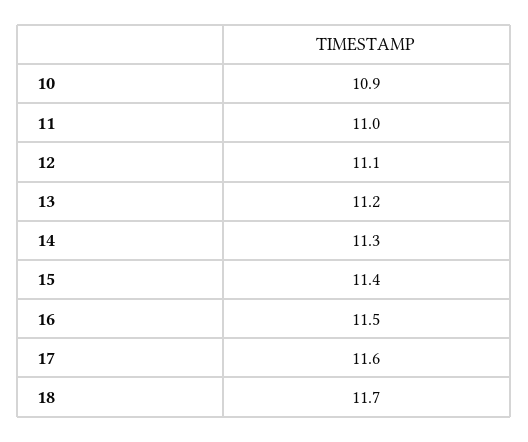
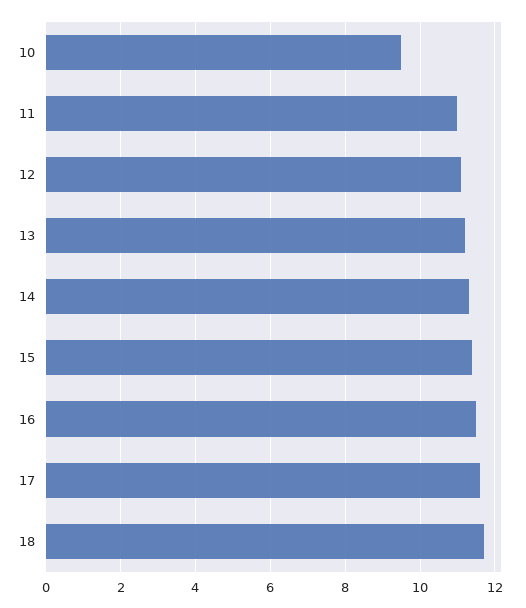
10: 10.9 -> 9.5

